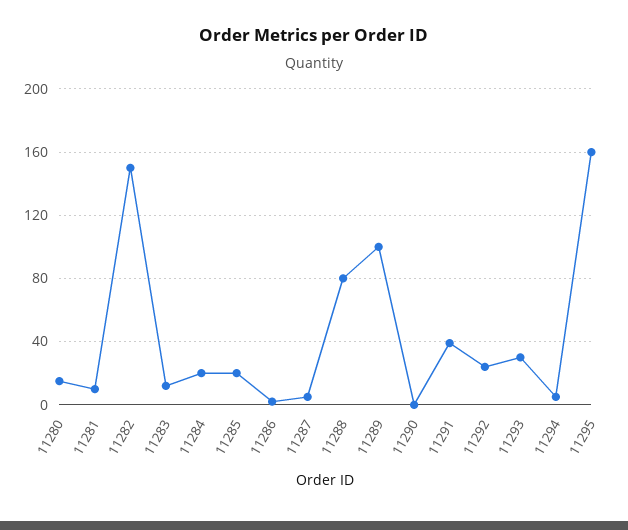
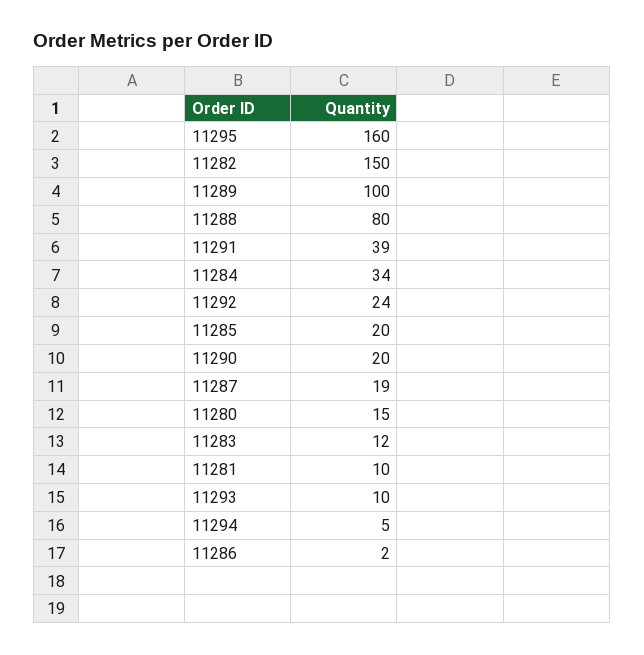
11284: 20 -> 34
11287: 5 -> 19
11290: 0 -> 20
11293: 30 -> 10

